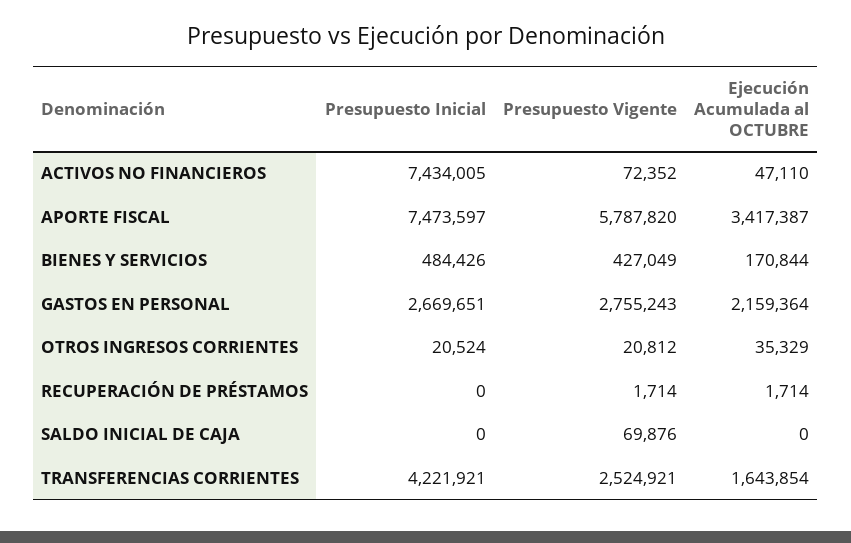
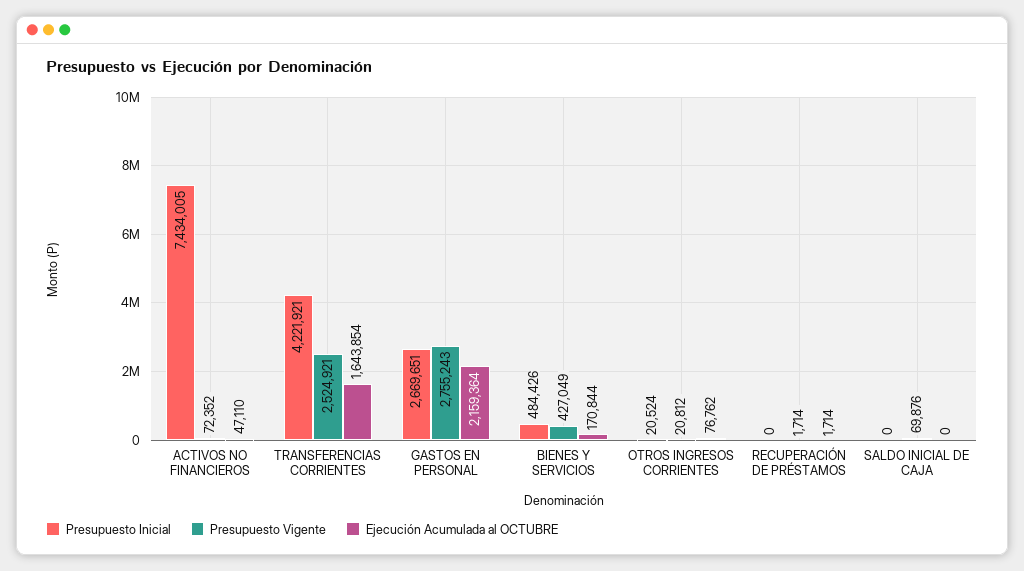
Presupuesto Inicial, APORTE FISCAL: 7473597 -> none
Presupuesto Vigente, APORTE FISCAL: 5787820 -> none
Ejecución Acumulada al OCTUBRE, APORTE FISCAL: 3417387 -> none
Ejecución Acumulada al OCTUBRE, OTROS INGRESOS CORRIENTES: 35329 -> 76762

